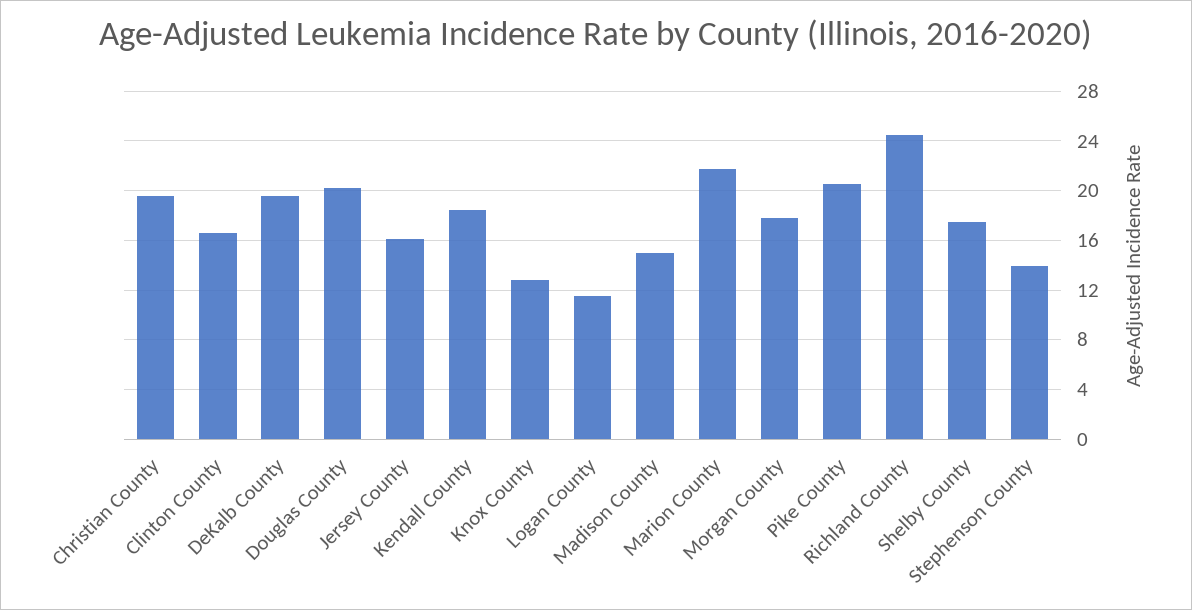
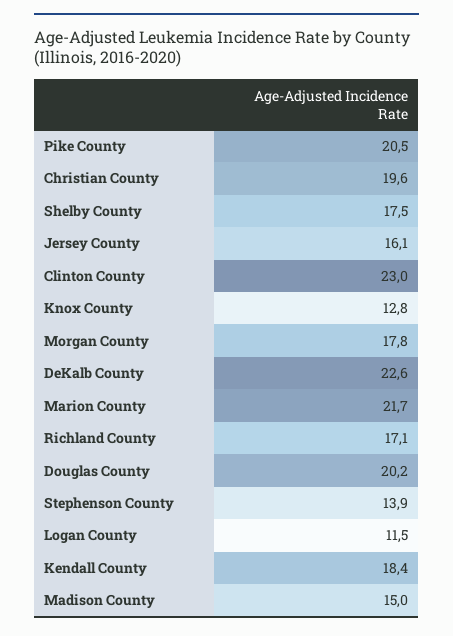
Clinton County: 16.5 -> 23
DeKalb County: 19.5 -> 22.6
Richland County: 24.5 -> 17.1

